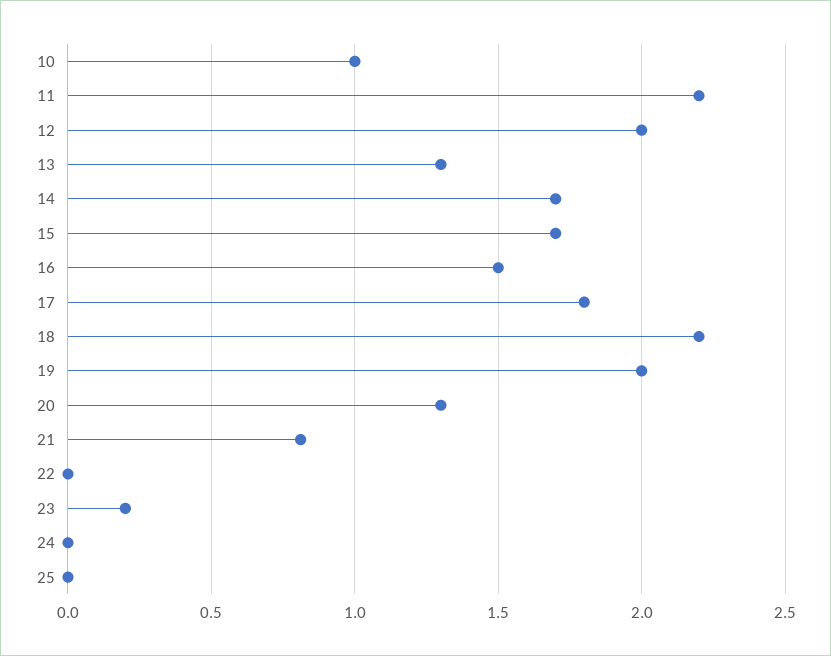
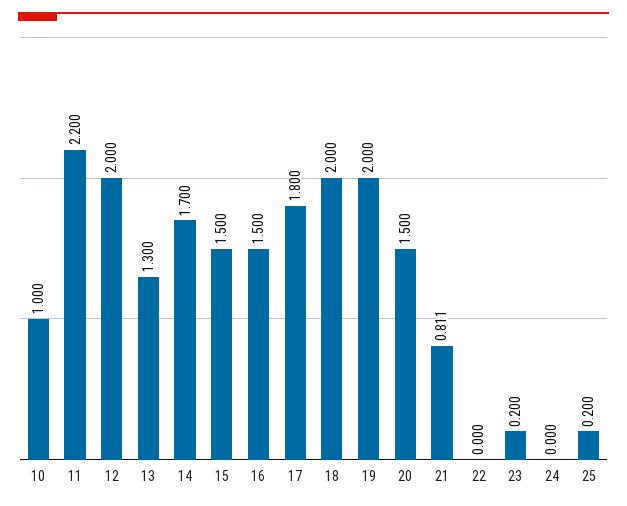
15: 1.7 -> 1.5
18: 2.2 -> 2
20: 1.3 -> 1.5
25: 0 -> 0.2

